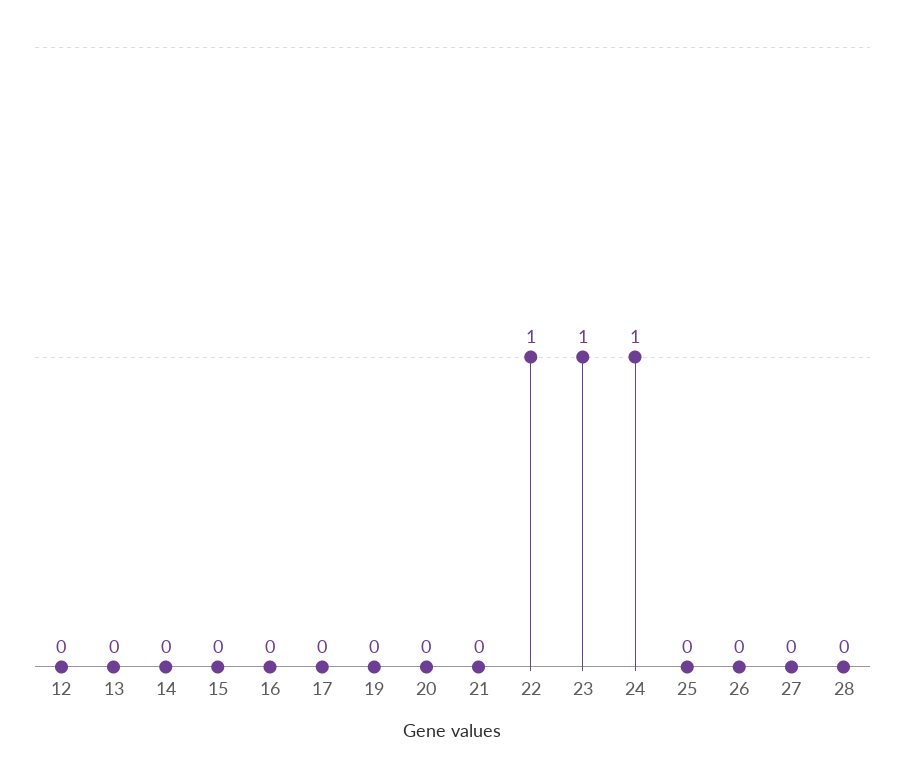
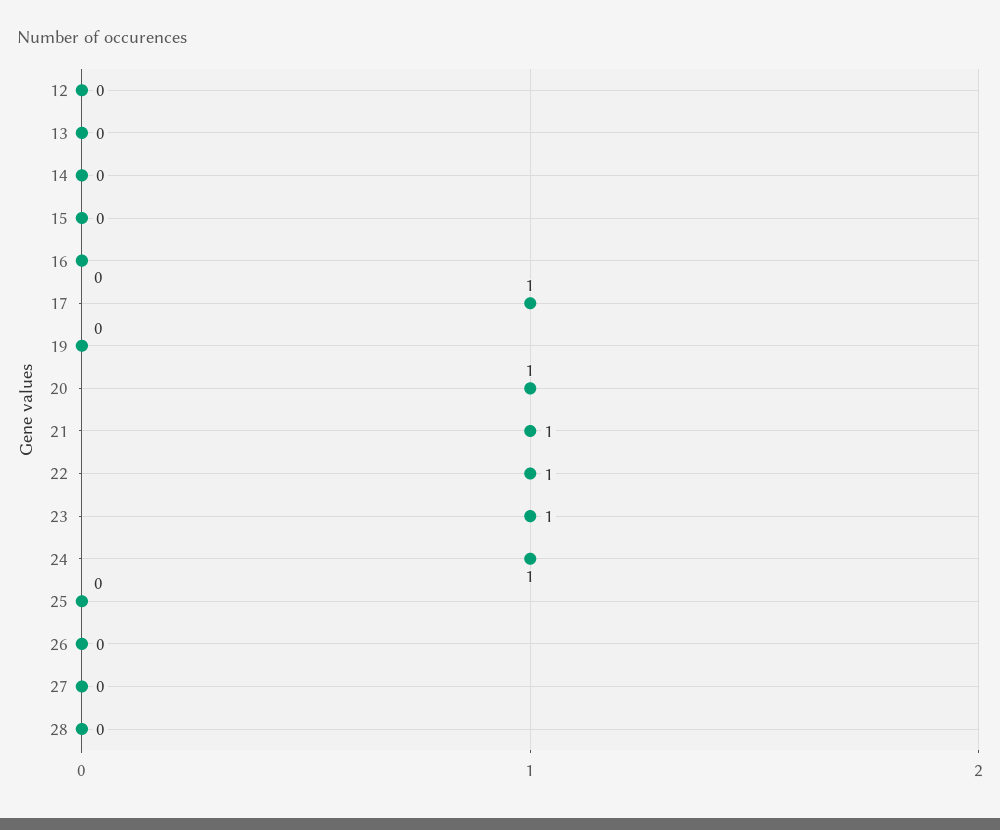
17: 0 -> 1
20: 0 -> 1
21: 0 -> 1

